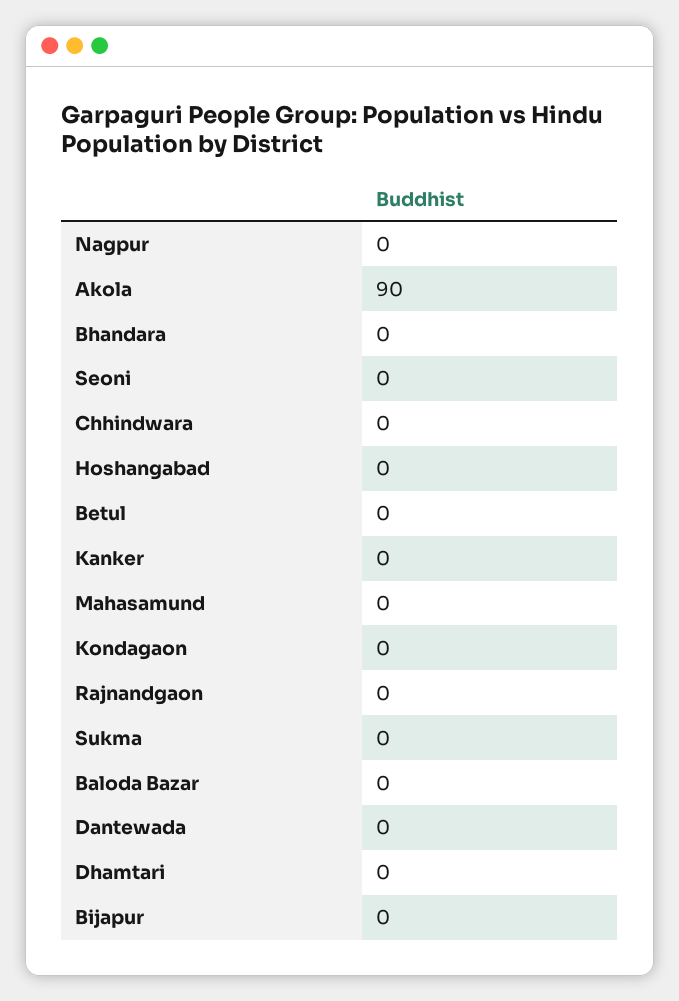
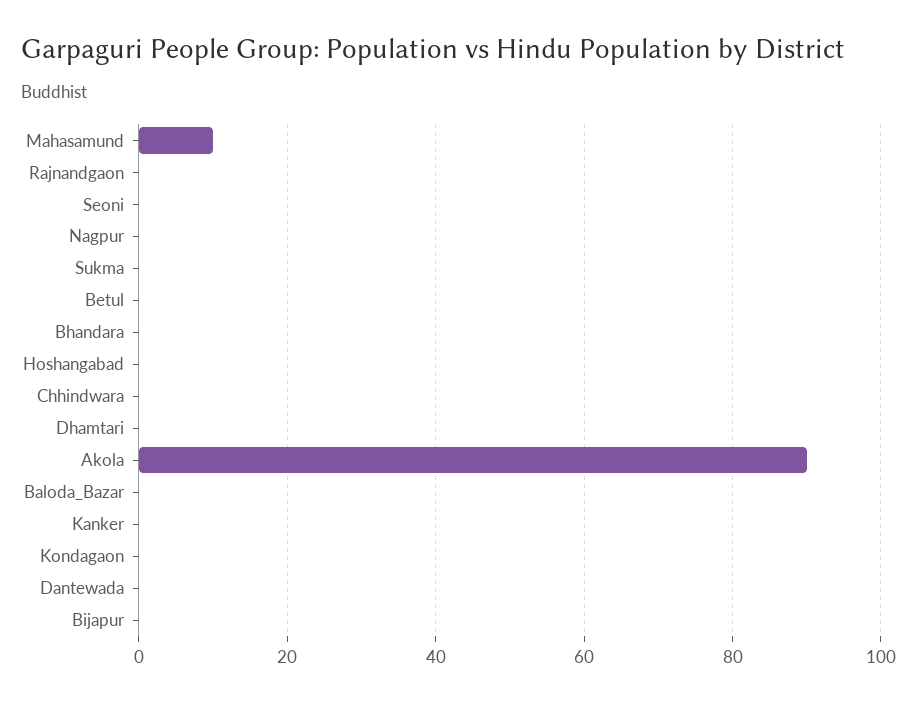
Mahasamund: 0 -> 10

